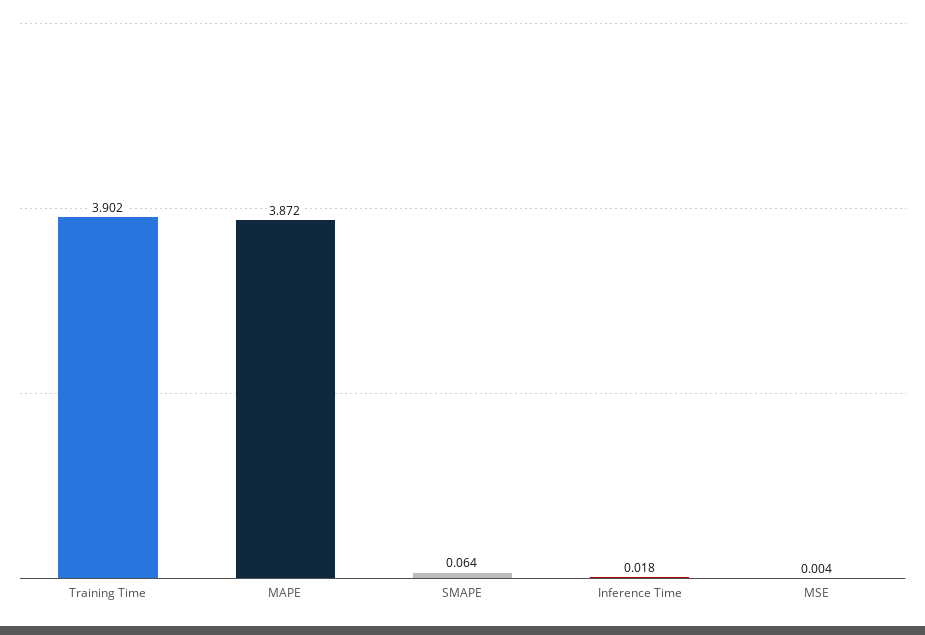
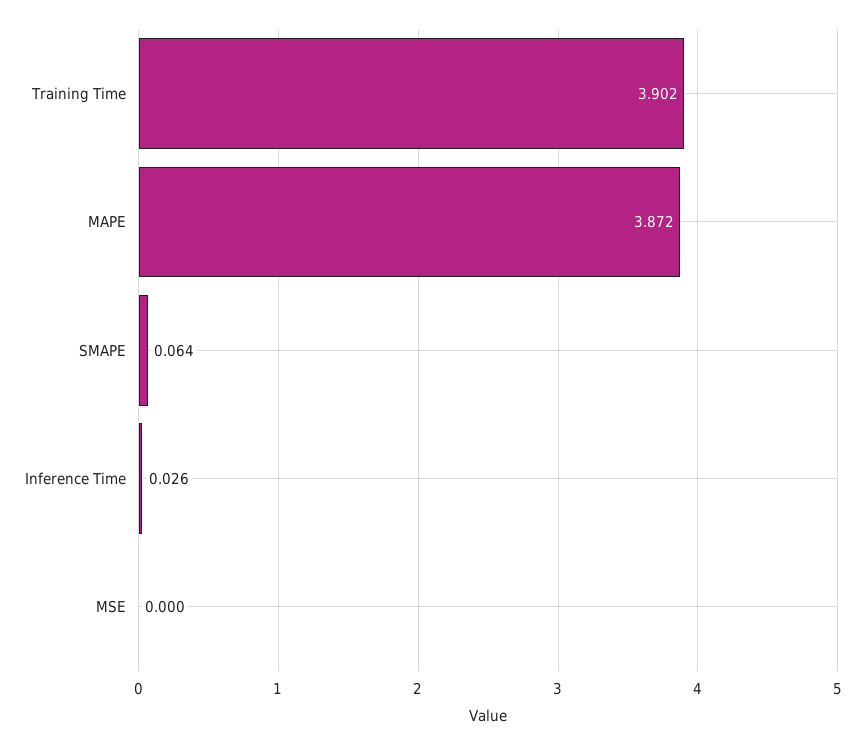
Inference Time: 0.018 -> 0.026
MSE: 0.004 -> 0

